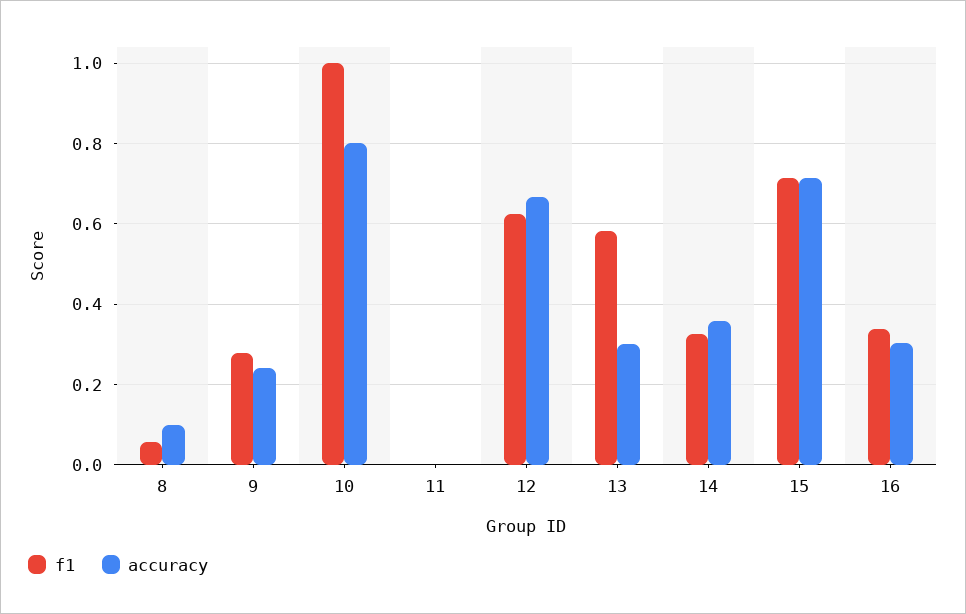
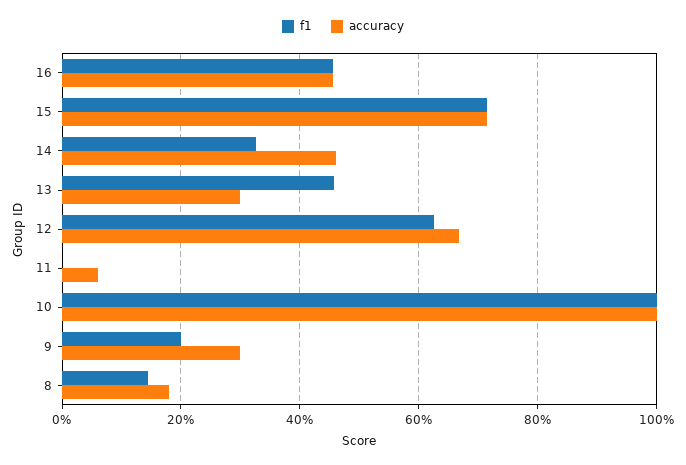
f1, 8: 0.06 -> 0.14
accuracy, 8: 0.1 -> 0.18
f1, 9: 0.28 -> 0.2
accuracy, 9: 0.24 -> 0.3
accuracy, 10: 0.8 -> 1
accuracy, 11: 0 -> 0.06
f1, 13: 0.58 -> 0.46
accuracy, 14: 0.36 -> 0.46
f1, 16: 0.34 -> 0.46
accuracy, 16: 0.3 -> 0.46

